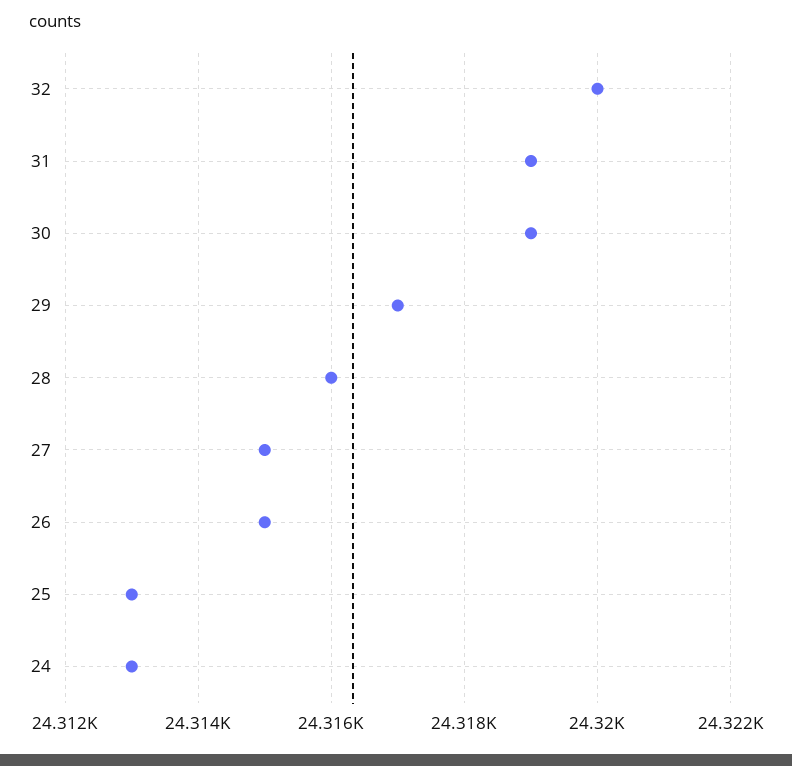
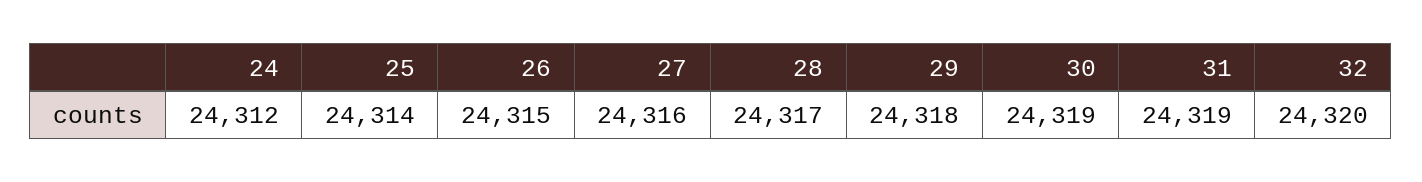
29: 24317 -> 24318
28: 24316 -> 24317
27: 24315 -> 24316
25: 24313 -> 24314
24: 24313 -> 24312

